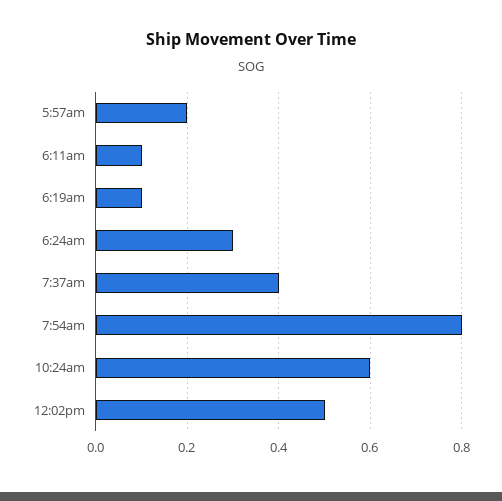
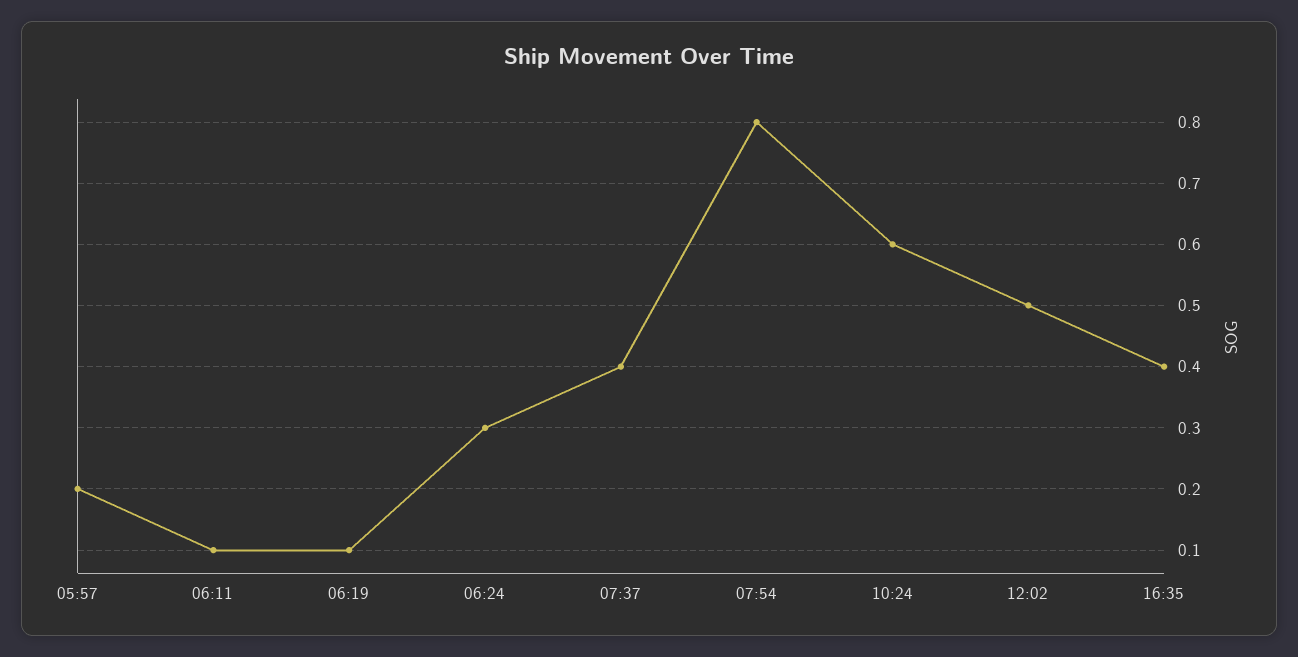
16:35: none -> 0.4

